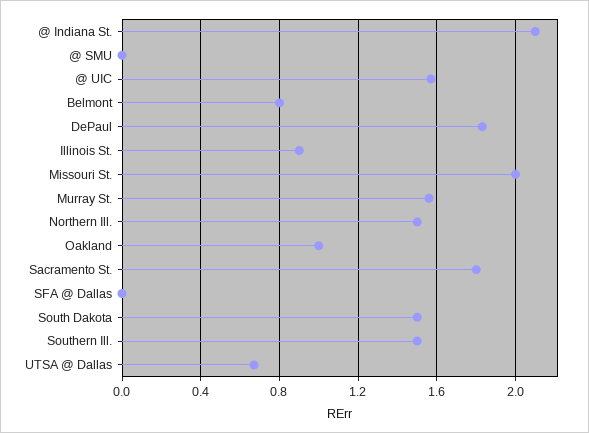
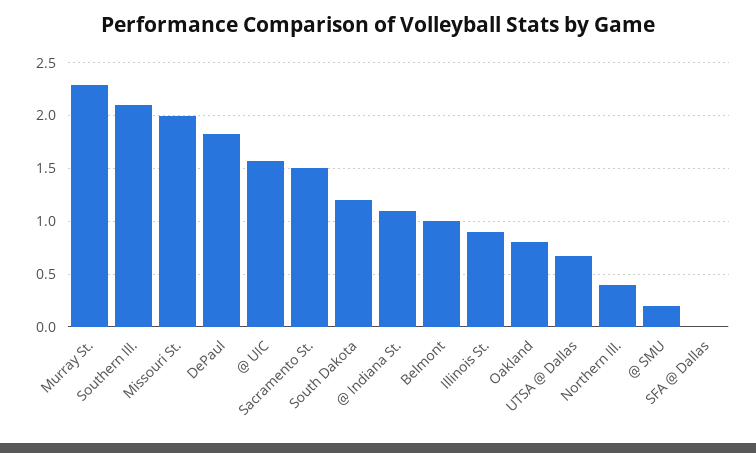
@ Indiana St.: 2.1 -> 1.1
@ SMU: 0 -> 0.2
Belmont: 0.8 -> 1
Murray St.: 1.55 -> 2.3
Northern Ill.: 1.5 -> 0.4
Oakland: 1 -> 0.8
Sacramento St.: 1.8 -> 1.5
South Dakota: 1.5 -> 1.2
Southern Ill.: 1.5 -> 2.1

